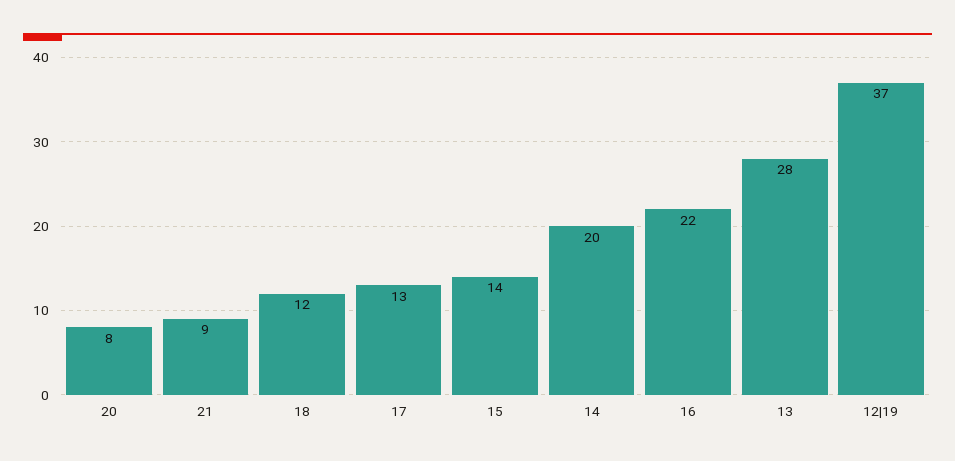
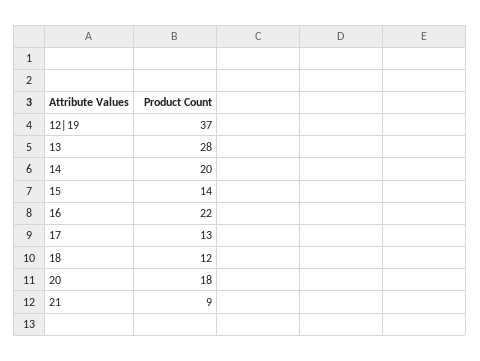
20: 8 -> 18

